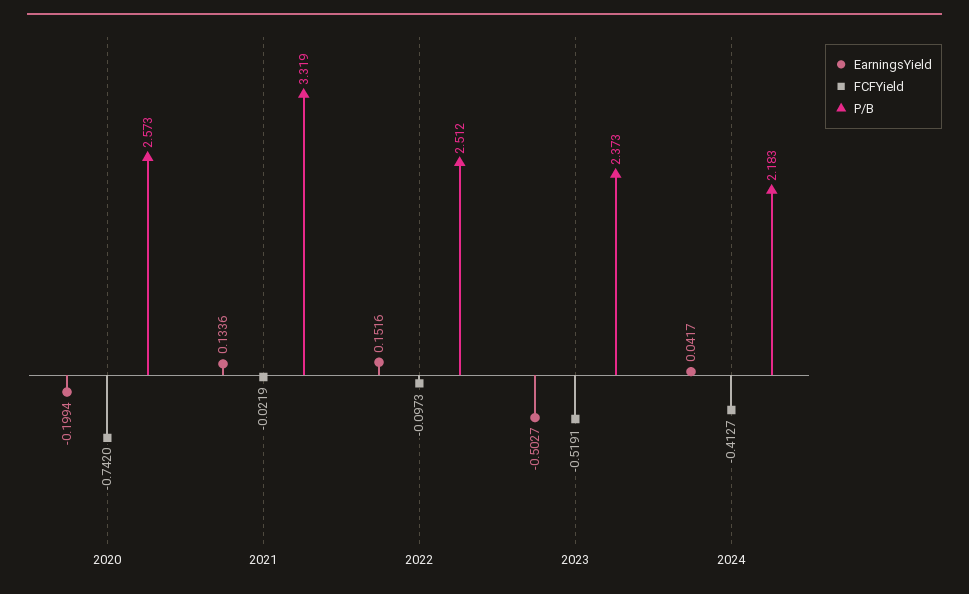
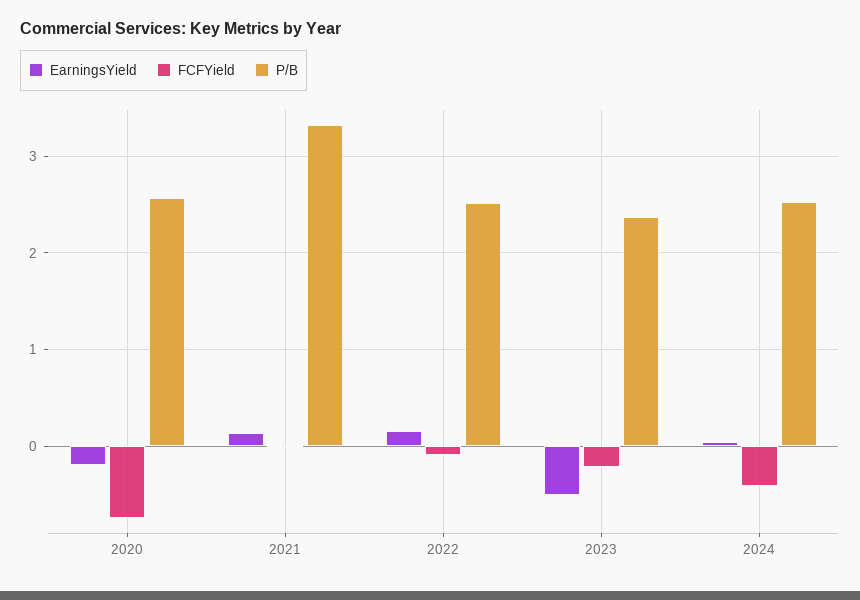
FCFYield, 2023: -0.5191 -> -0.2
P/B, 2024: 2.183 -> 2.5

